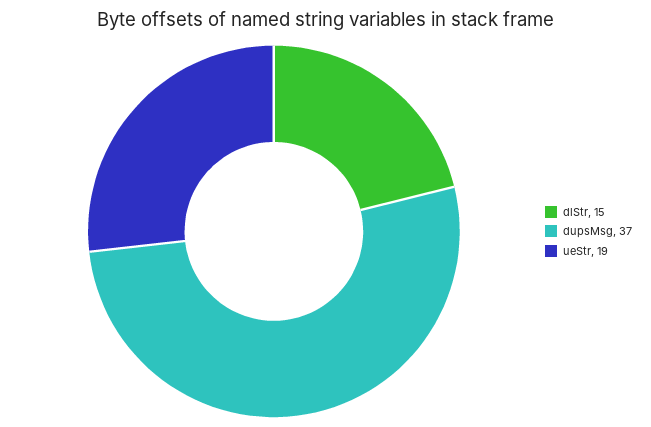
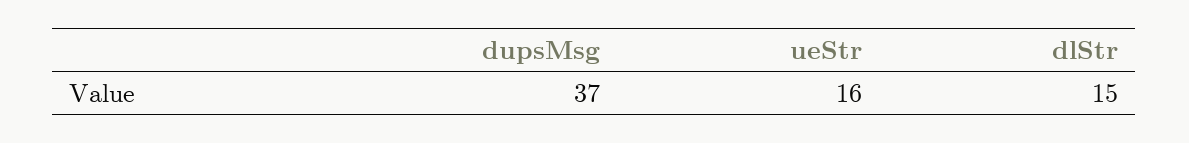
ueStr: 19 -> 16

